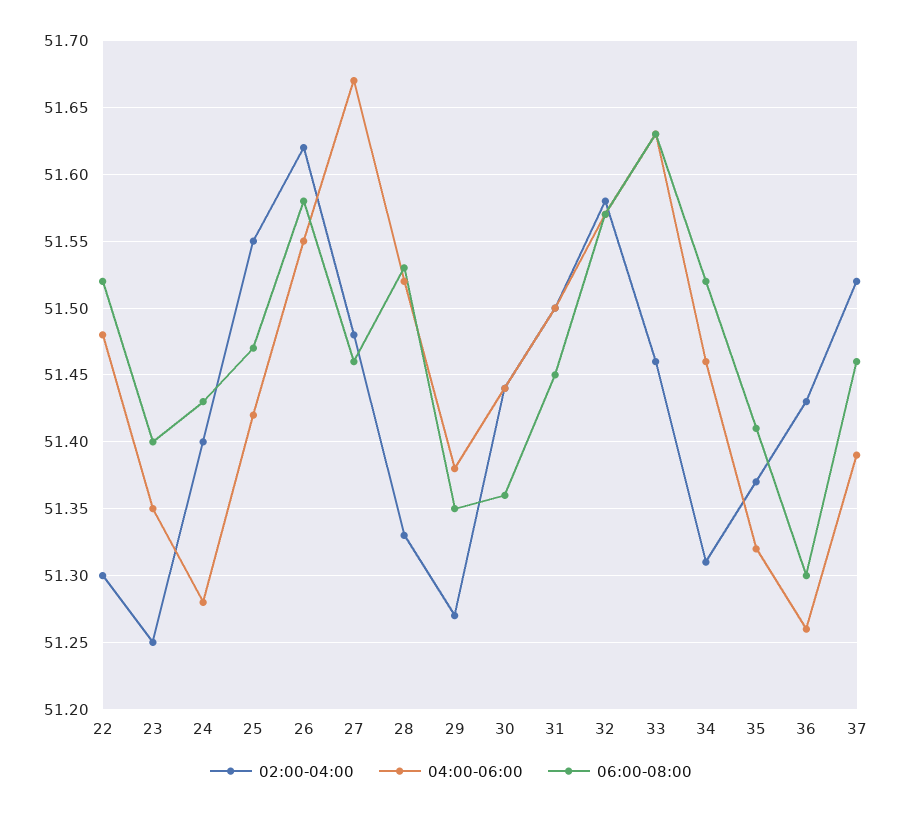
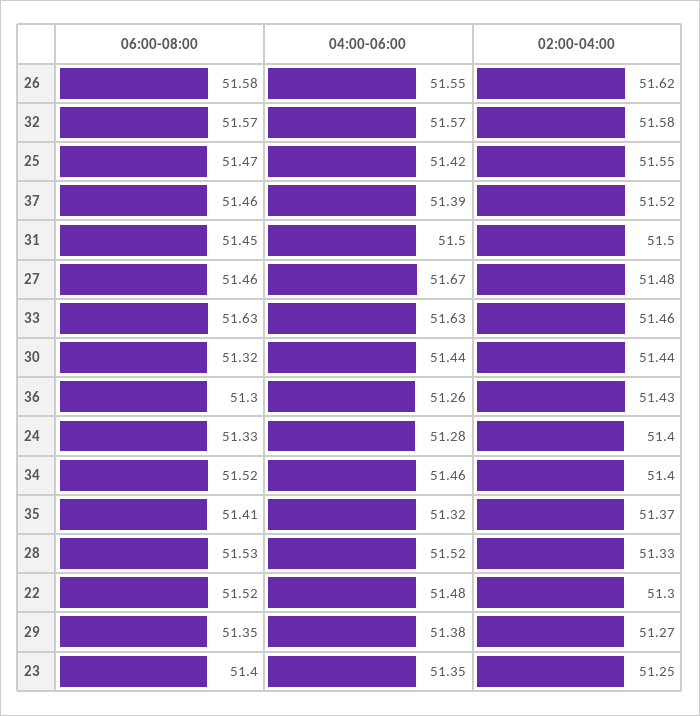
06:00-08:00, 24: 51.43 -> 51.33
06:00-08:00, 30: 51.36 -> 51.32
02:00-04:00, 34: 51.31 -> 51.4

